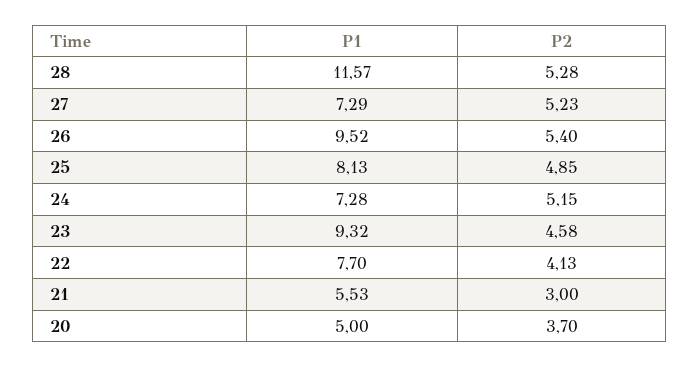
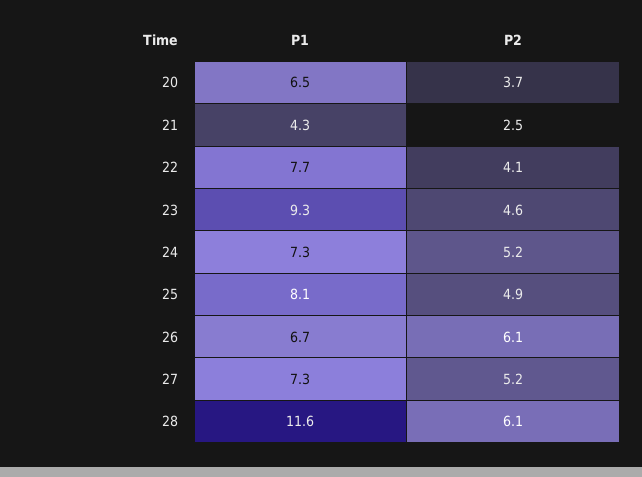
P2, 28: 5.28 -> 6.1
P1, 26: 9.52 -> 6.7
P2, 26: 5.4 -> 6.1
P1, 21: 5.53 -> 4.3
P2, 21: 3 -> 2.5
P1, 20: 5 -> 6.5

